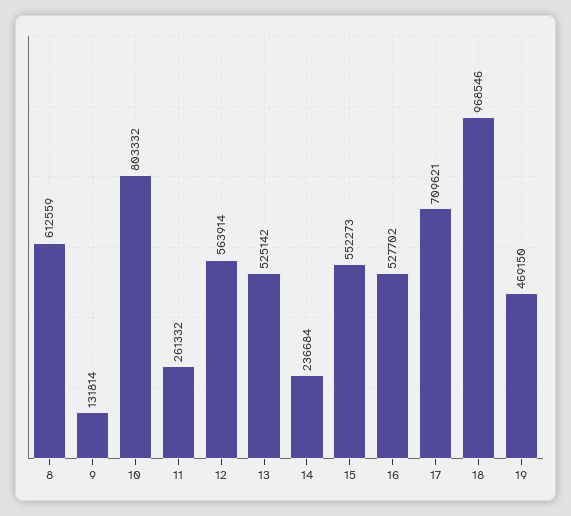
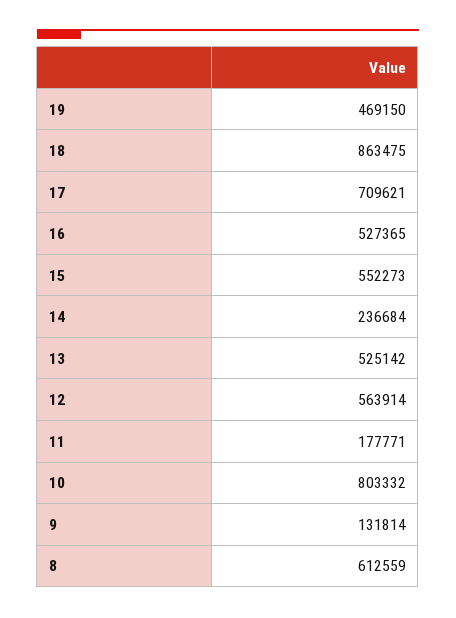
11: 261332 -> 177771
16: 527702 -> 527365
18: 968546 -> 863475

